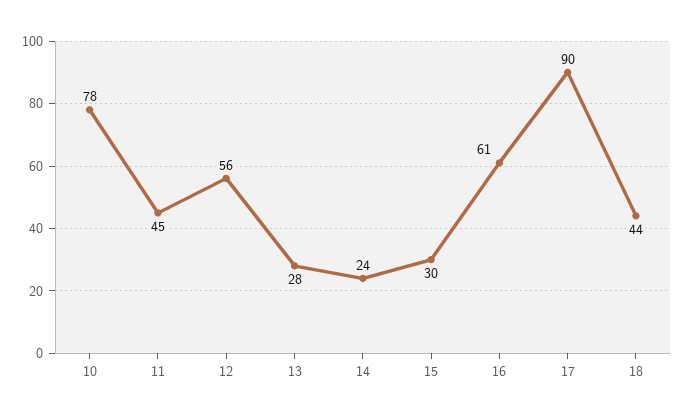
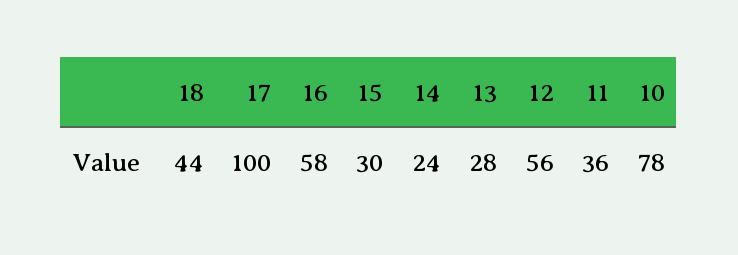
11: 45 -> 36
16: 61 -> 58
17: 90 -> 100

